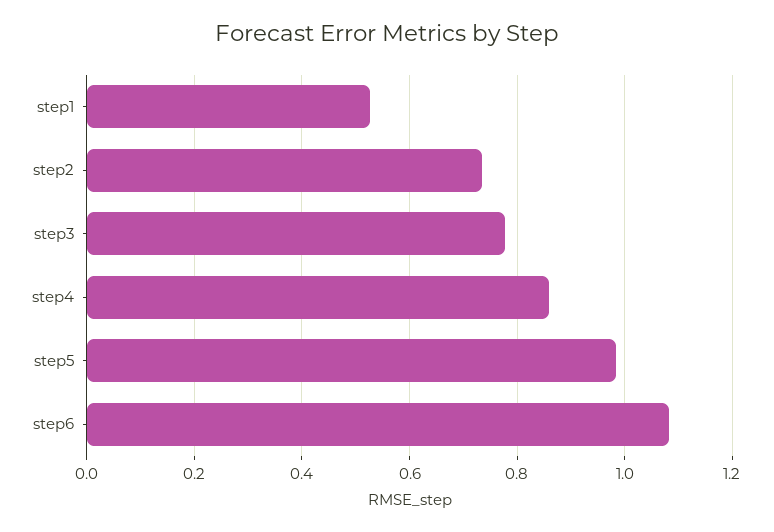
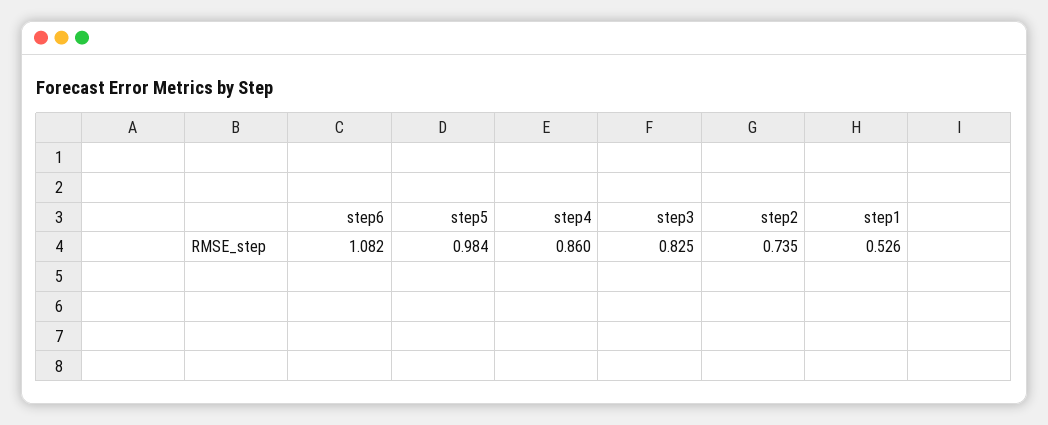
step3: 0.78 -> 0.825

